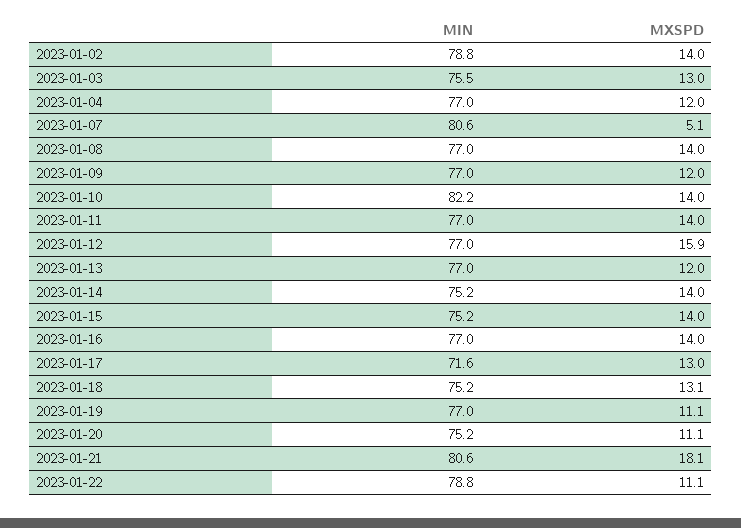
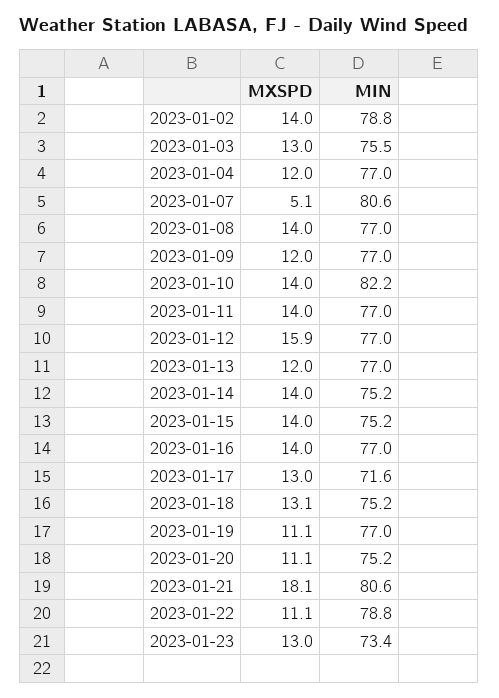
MXSPD, 2023-01-23: none -> 13
MIN, 2023-01-23: none -> 73.4

